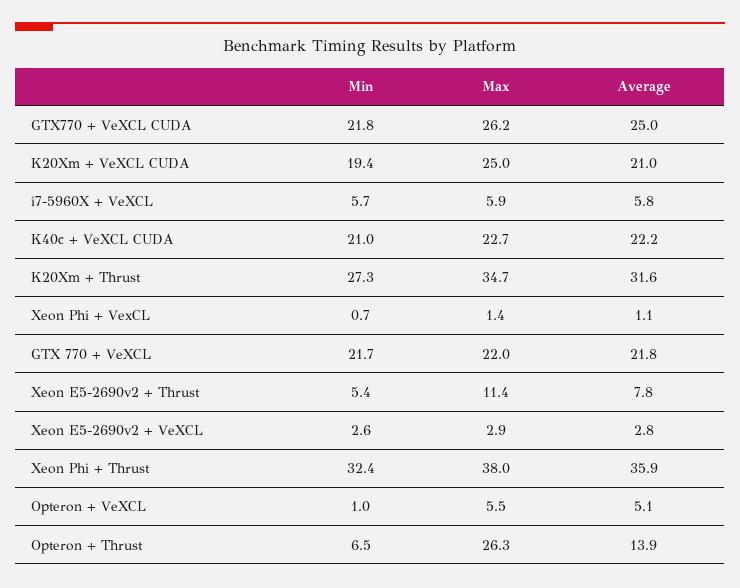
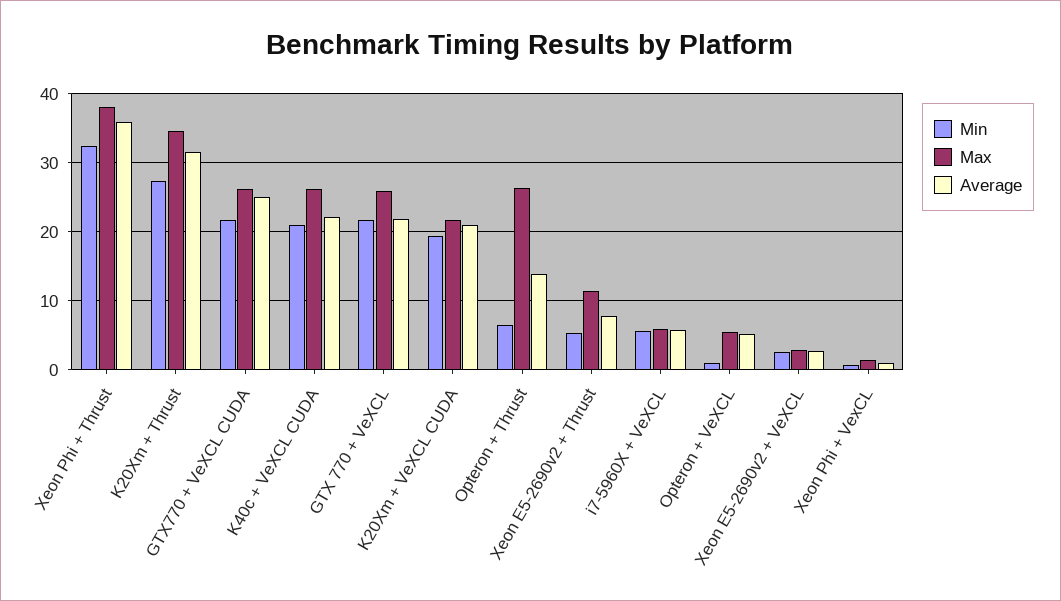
Max, K20Xm + VeXCL CUDA: 25 -> 22
Max, K40c + VeXCL CUDA: 22.7 -> 26
Max, GTX 770 + VeXCL: 22 -> 26

